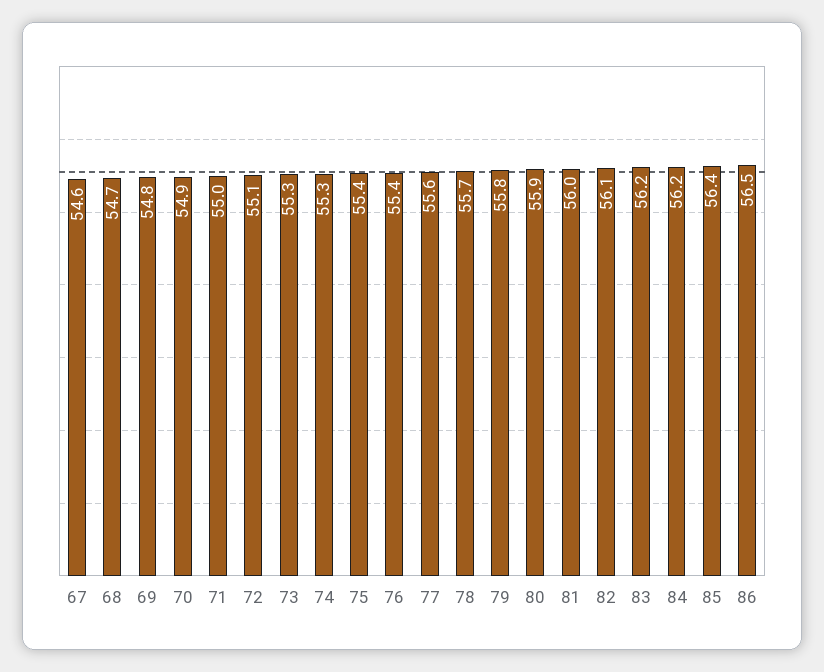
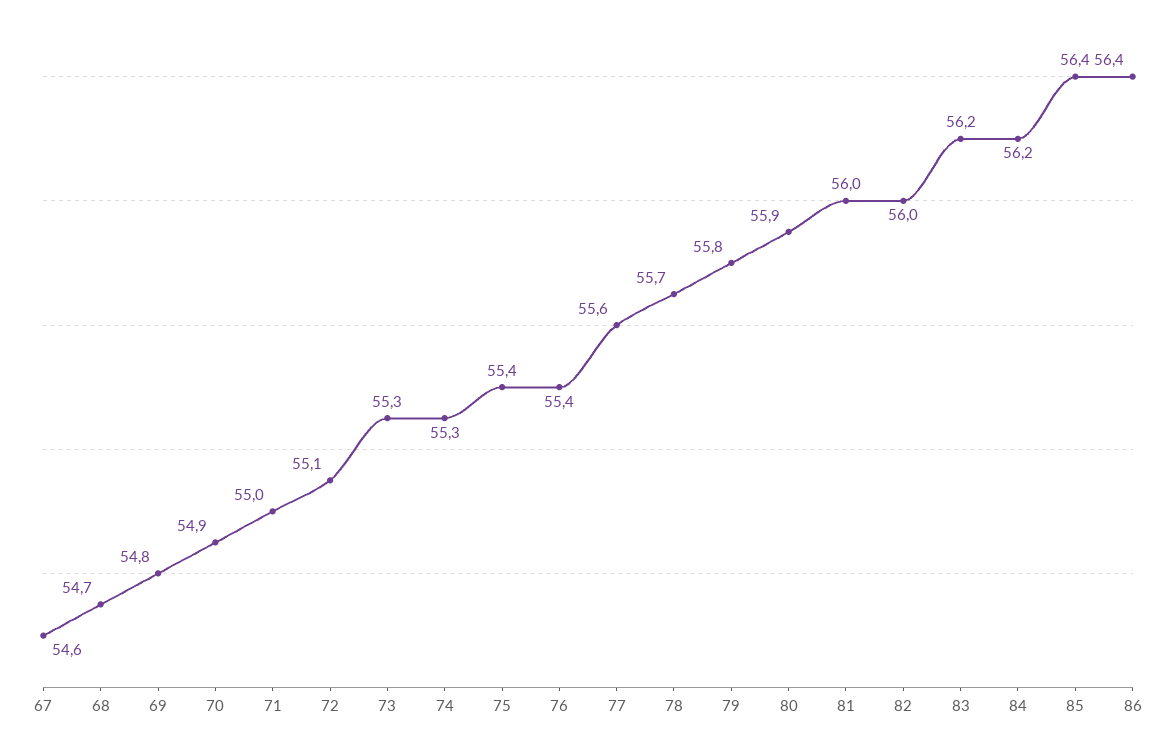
82: 56.1 -> 56
86: 56.5 -> 56.4

